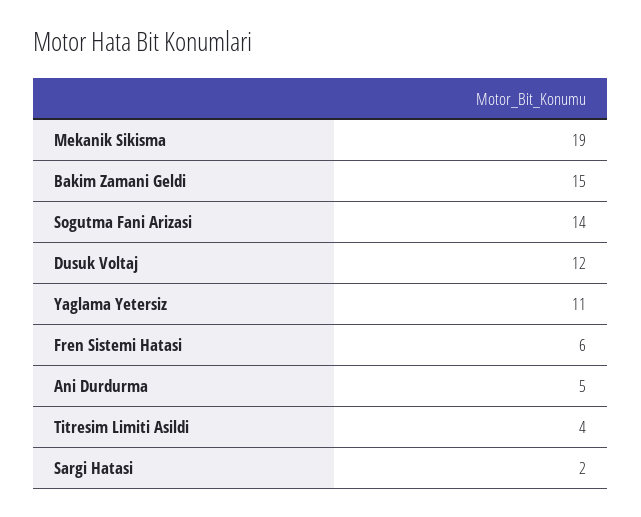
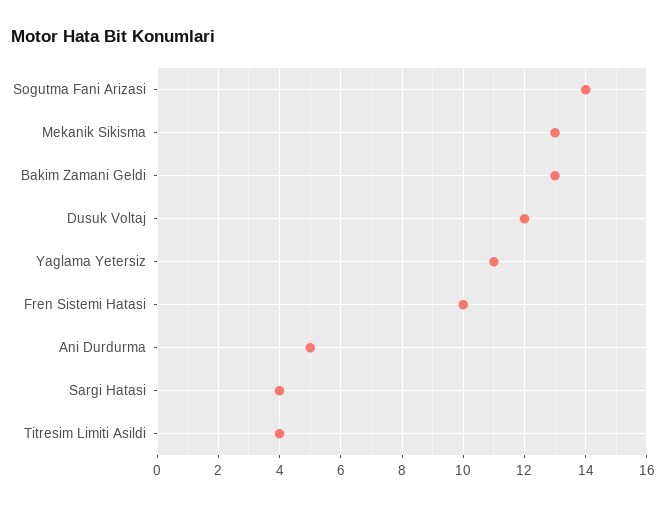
Mekanik Sikisma: 19 -> 13
Bakim Zamani Geldi: 15 -> 13
Fren Sistemi Hatasi: 6 -> 10
Sargi Hatasi: 2 -> 4

